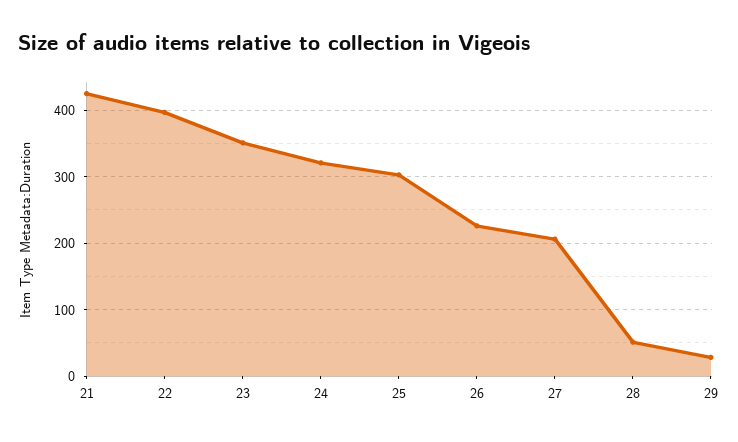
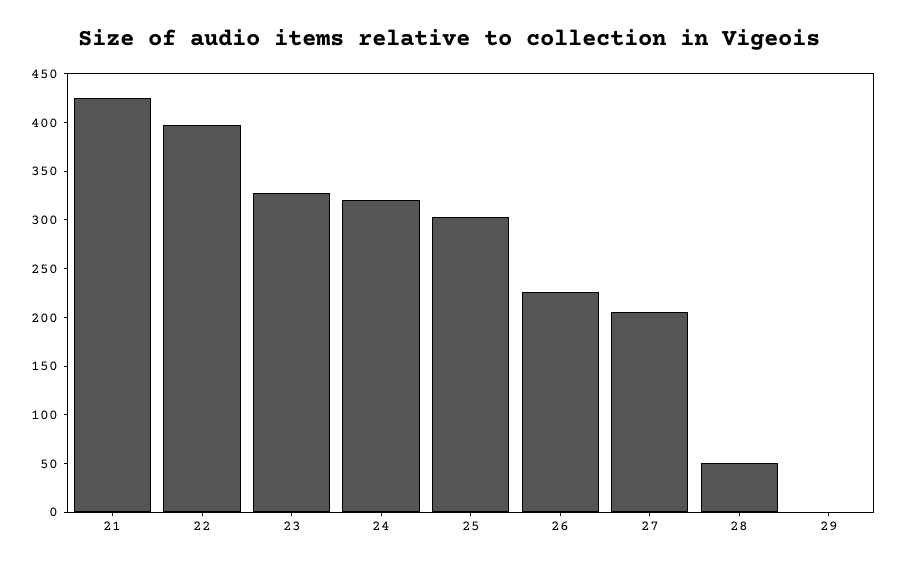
23: 350 -> 330
29: 30 -> 0

